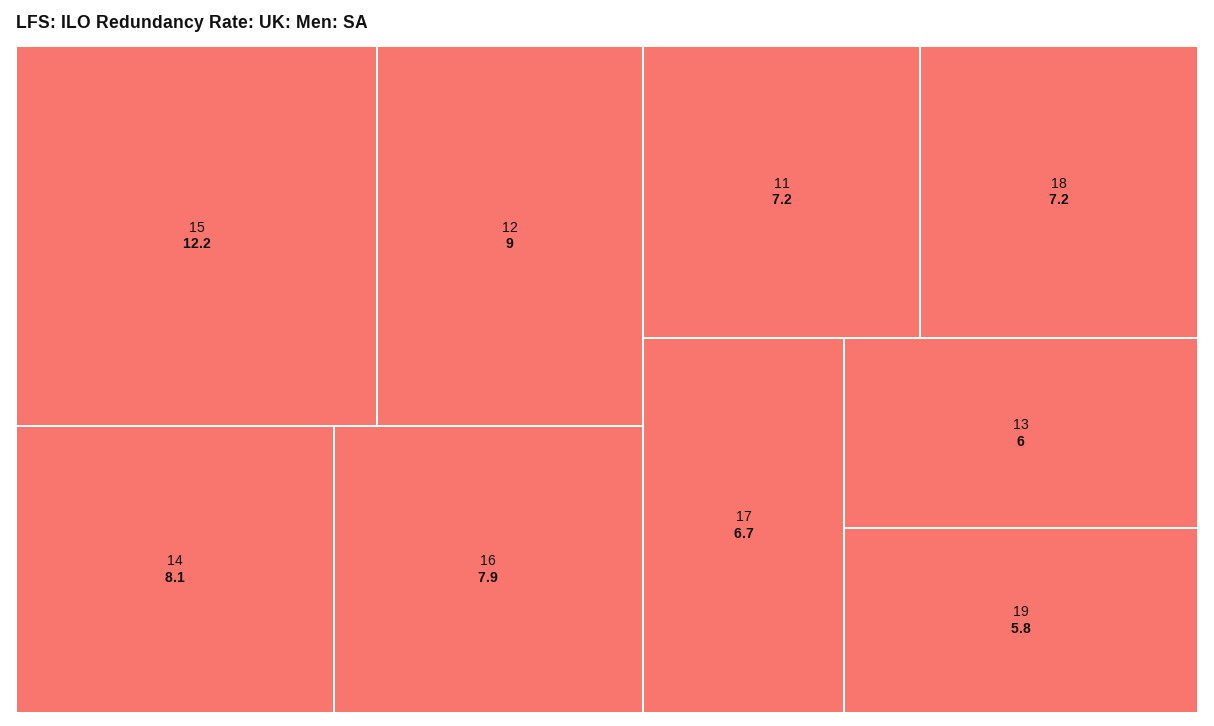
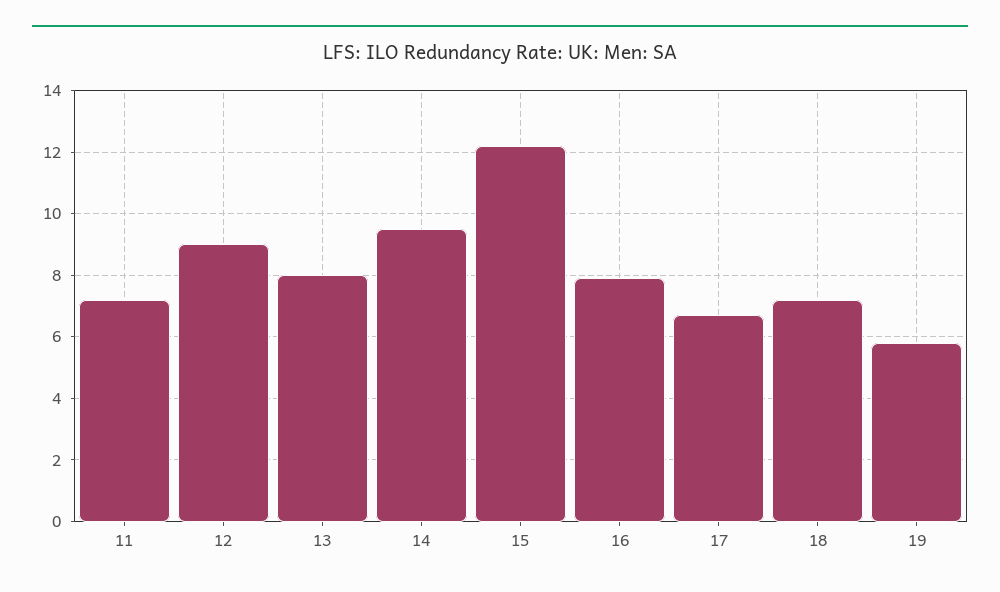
14: 8.1 -> 9.5
13: 6 -> 8

